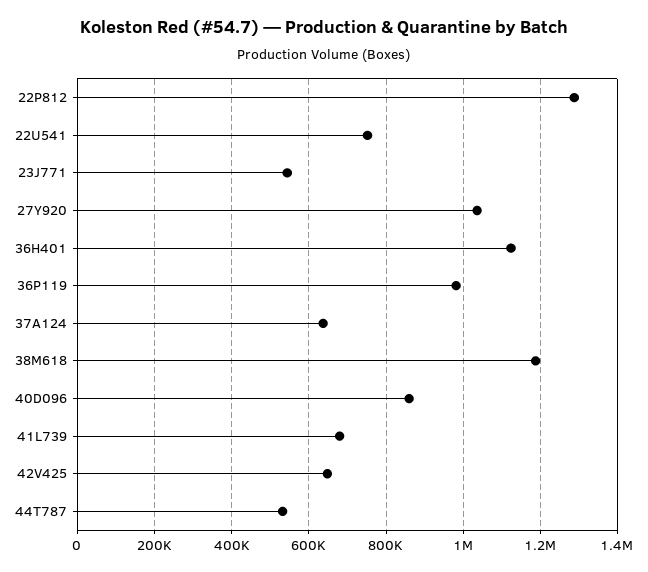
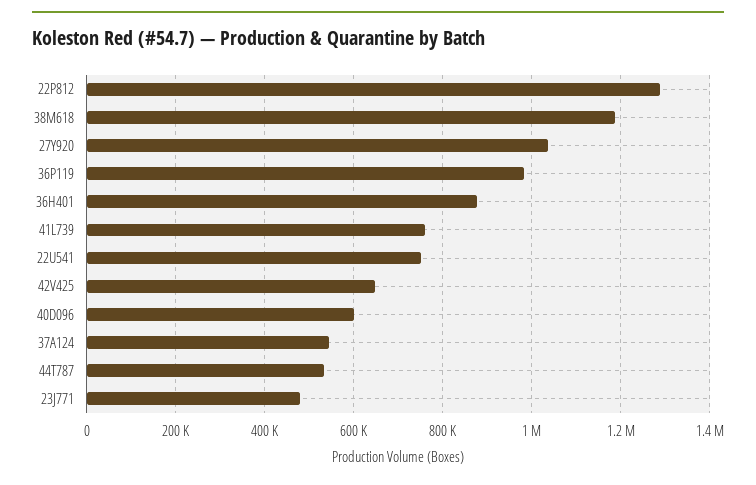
23J771: 540000 -> 480000
36H401: 1120000 -> 880000
37A124: 640000 -> 540000
40D096: 860000 -> 600000
41L739: 680000 -> 760000

